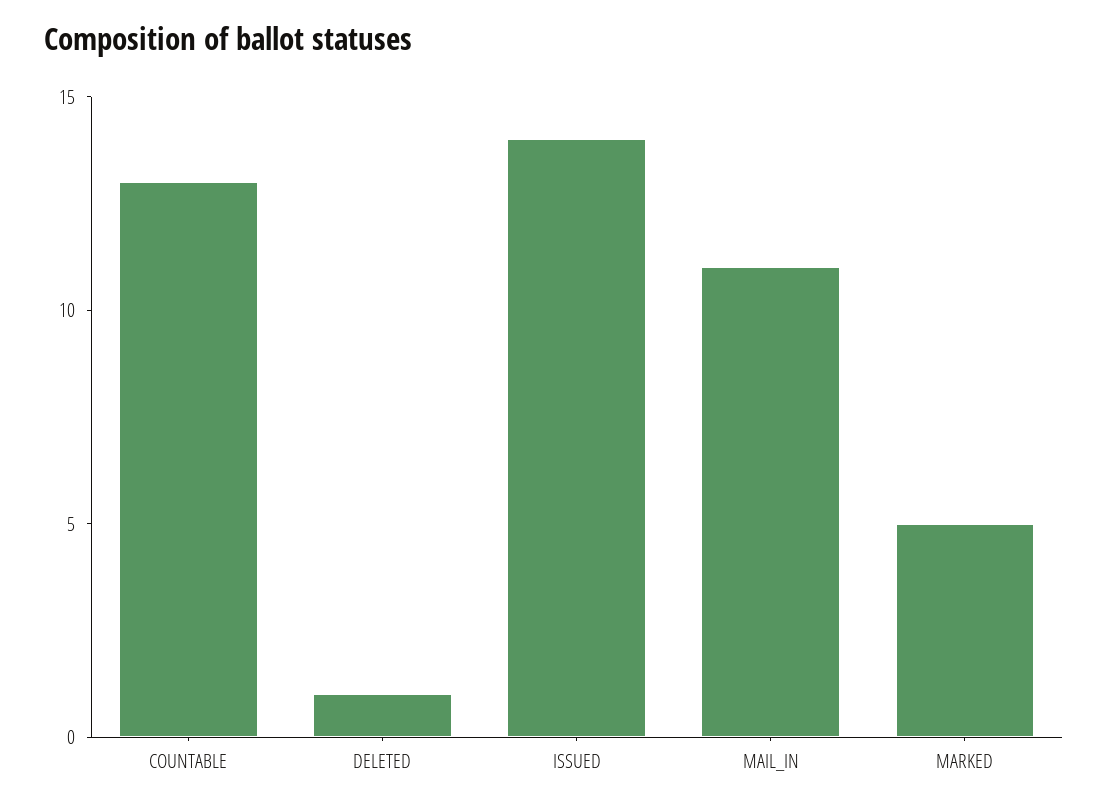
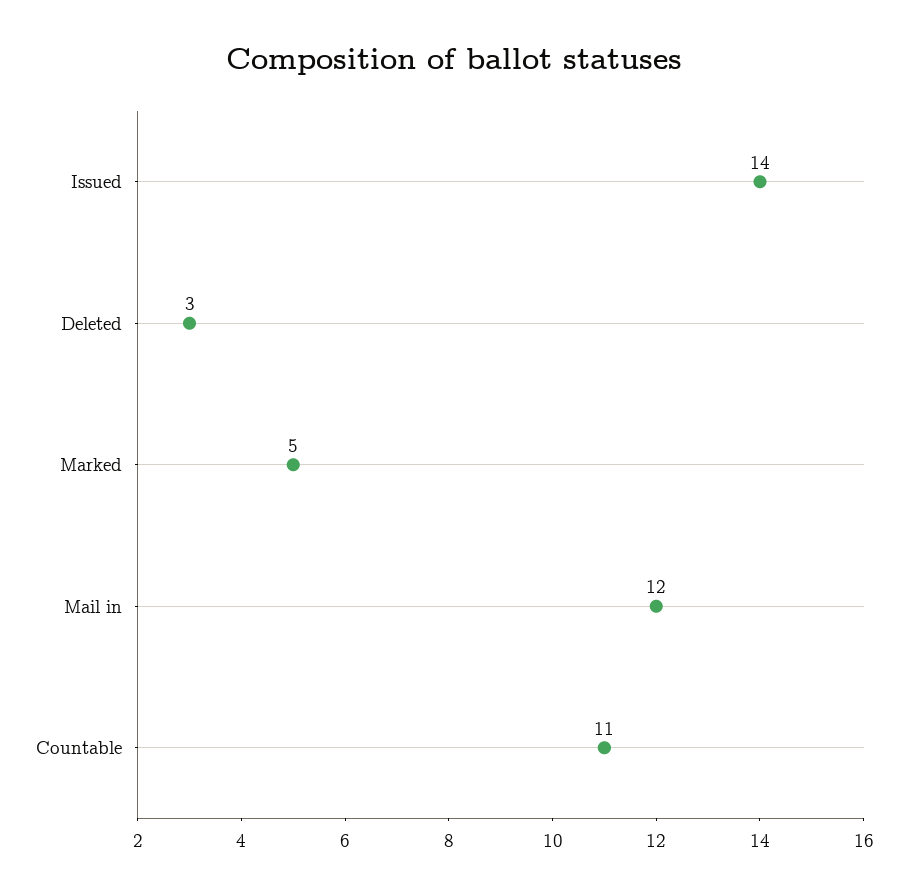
COUNTABLE: 13 -> 11
DELETED: 1 -> 3
MAIL_IN: 11 -> 12

